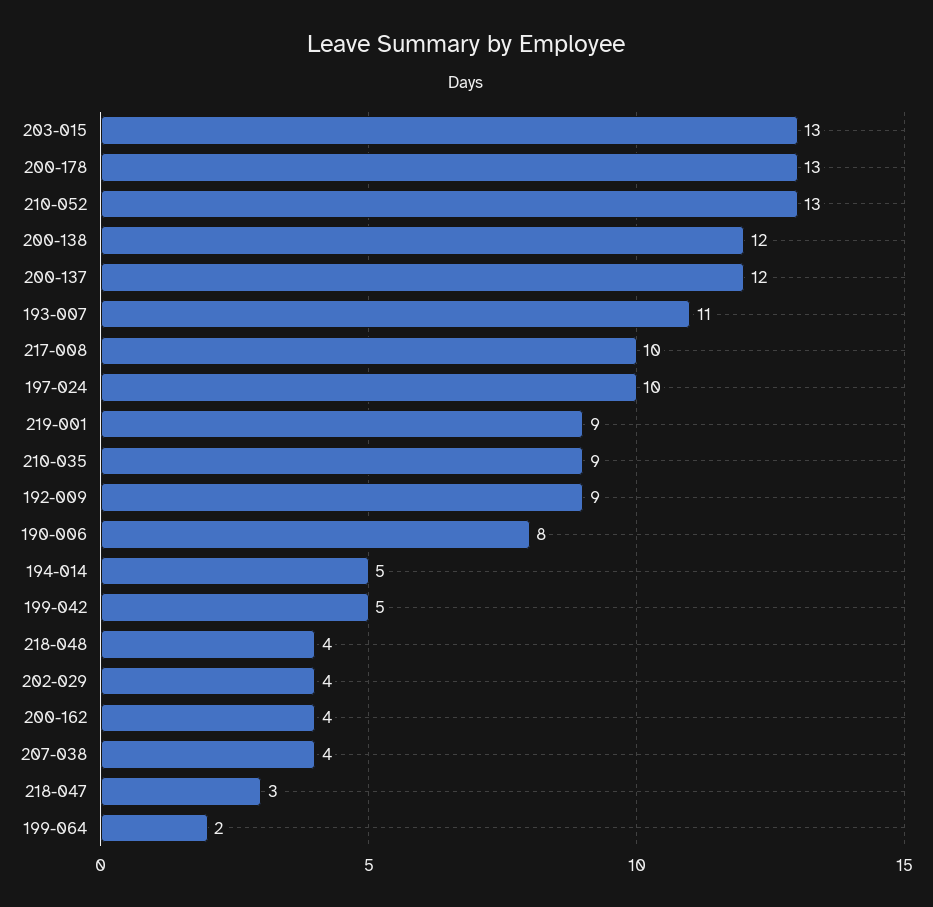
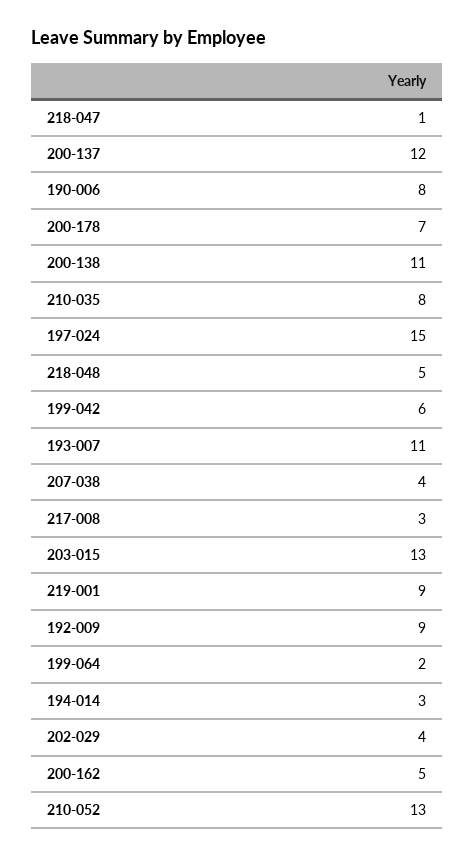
200-178: 13 -> 7
200-138: 12 -> 11
217-008: 10 -> 3
197-024: 10 -> 15
210-035: 9 -> 8
194-014: 5 -> 3
199-042: 5 -> 6
218-048: 4 -> 5
200-162: 4 -> 5
218-047: 3 -> 1

